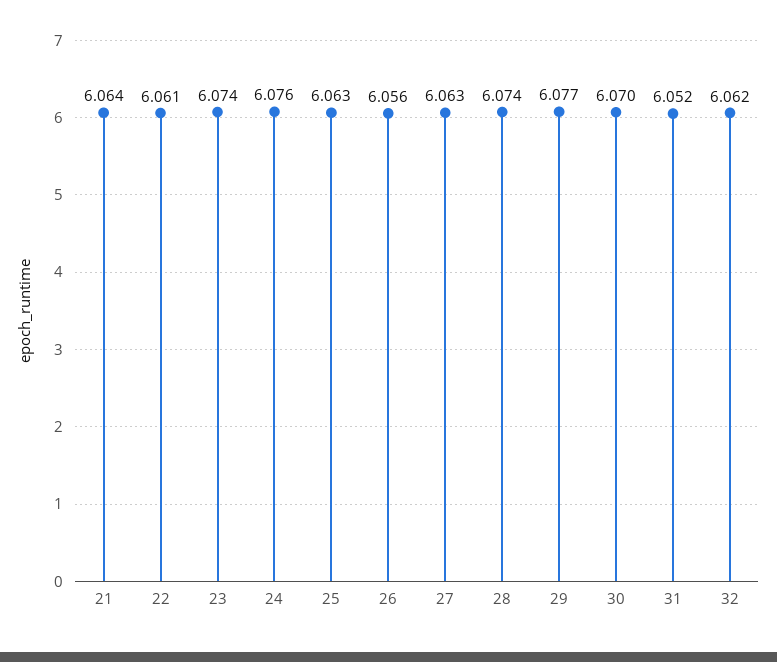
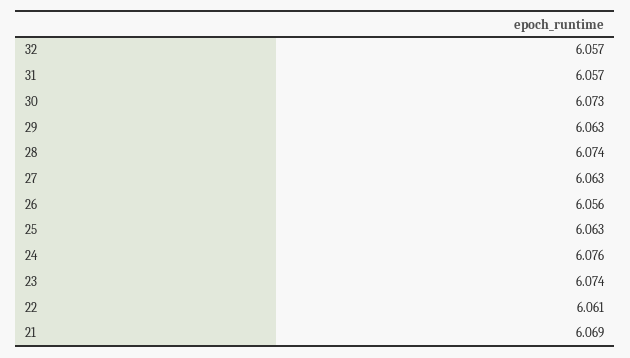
21: 6.064 -> 6.069
29: 6.077 -> 6.063
30: 6.07 -> 6.073
31: 6.052 -> 6.057
32: 6.062 -> 6.057

